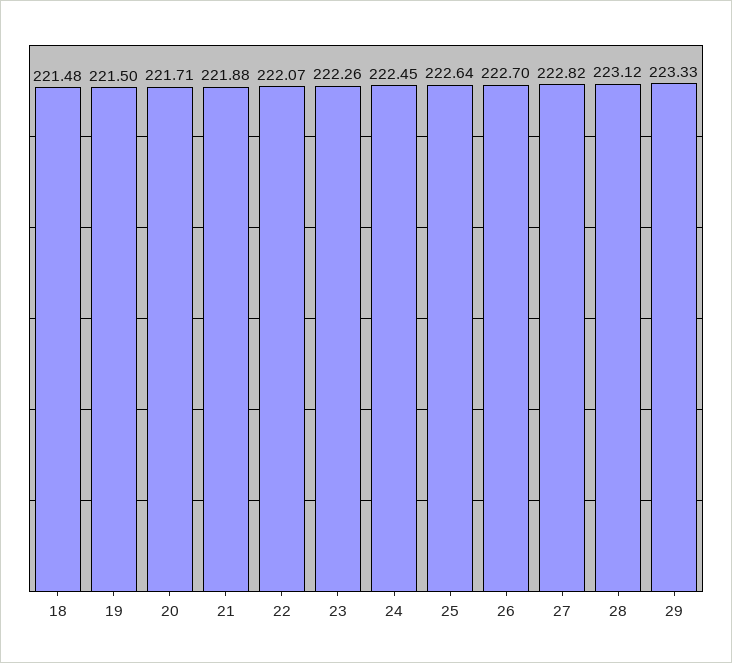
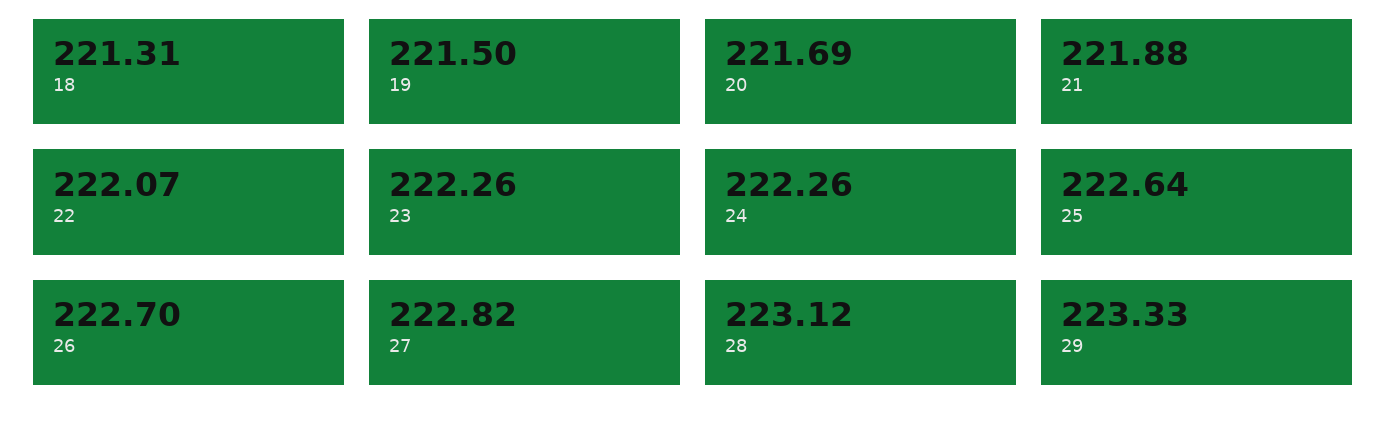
18: 221.48 -> 221.31
20: 221.71 -> 221.69
24: 222.45 -> 222.26

